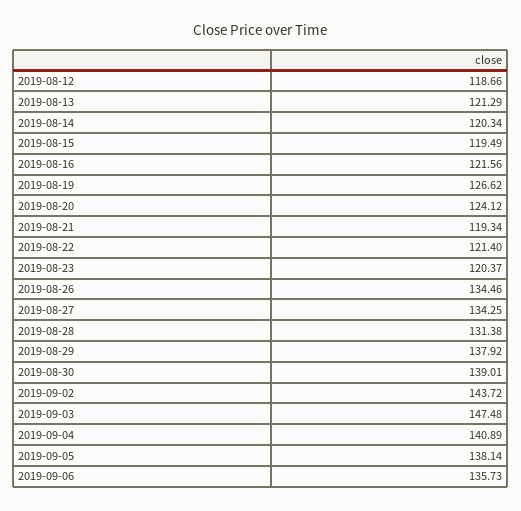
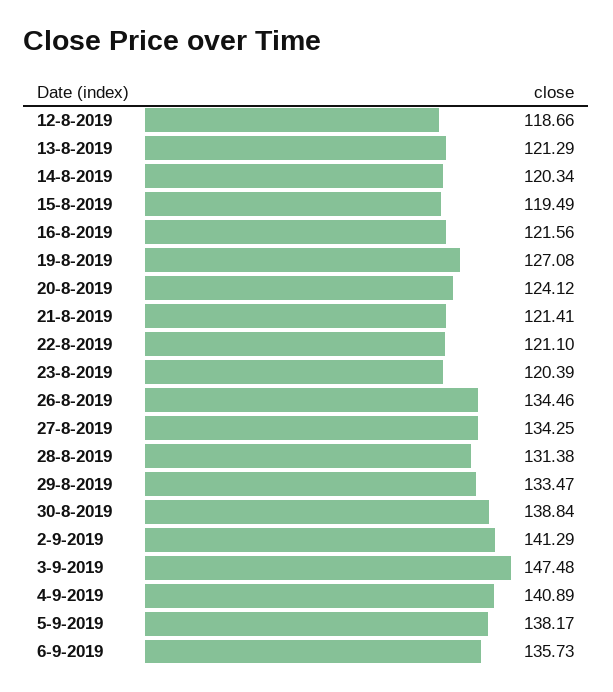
2019-08-19: 126.62 -> 127.08
2019-08-21: 119.34 -> 121.41
2019-08-22: 121.4 -> 121.1
2019-08-23: 120.37 -> 120.39
2019-08-29: 137.92 -> 133.47
2019-08-30: 139.01 -> 138.84
2019-09-02: 143.72 -> 141.29
2019-09-05: 138.14 -> 138.17

